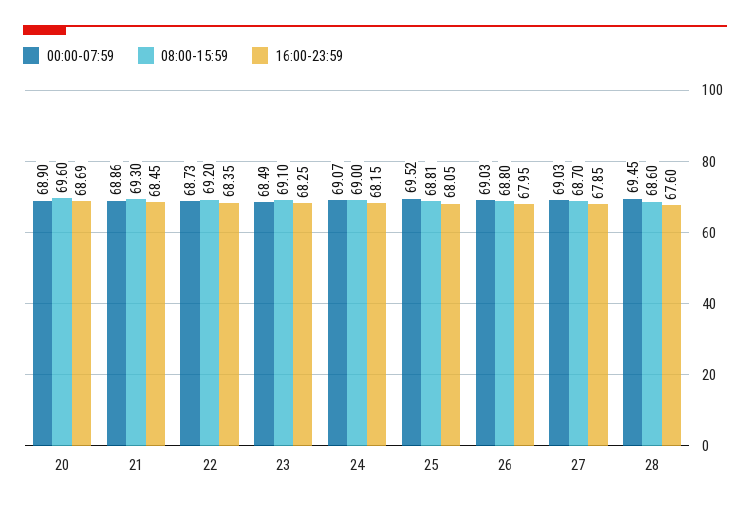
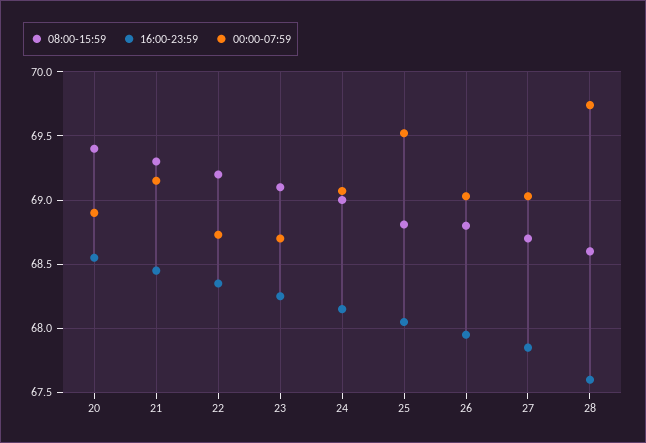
08:00-15:59, 20: 69.6 -> 69.4
16:00-23:59, 20: 68.69 -> 68.55
00:00-07:59, 21: 68.86 -> 69.15
00:00-07:59, 23: 68.49 -> 68.7
00:00-07:59, 28: 69.45 -> 69.75

